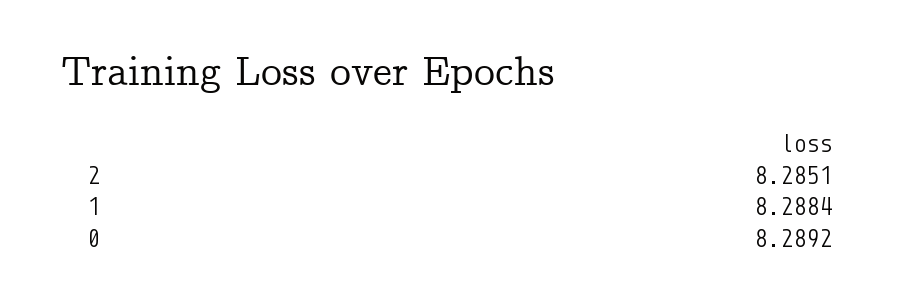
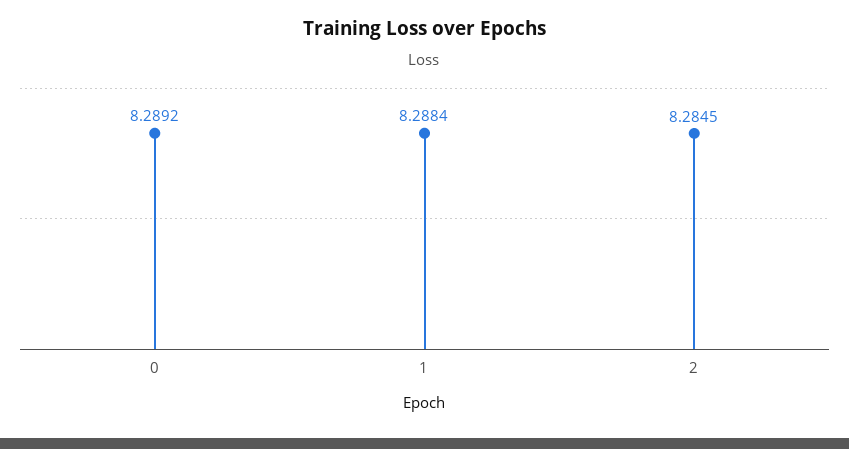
2: 8.2851 -> 8.2845

